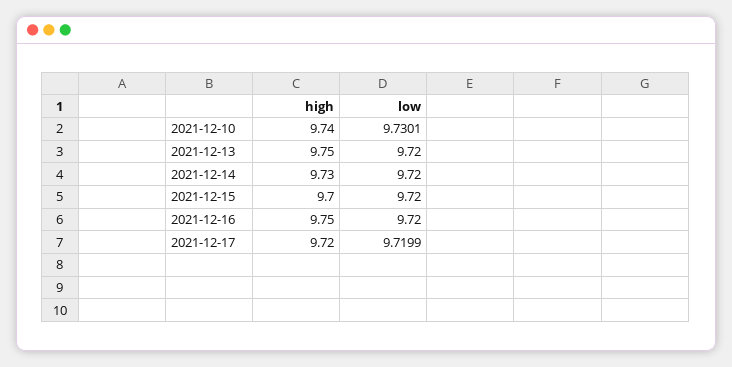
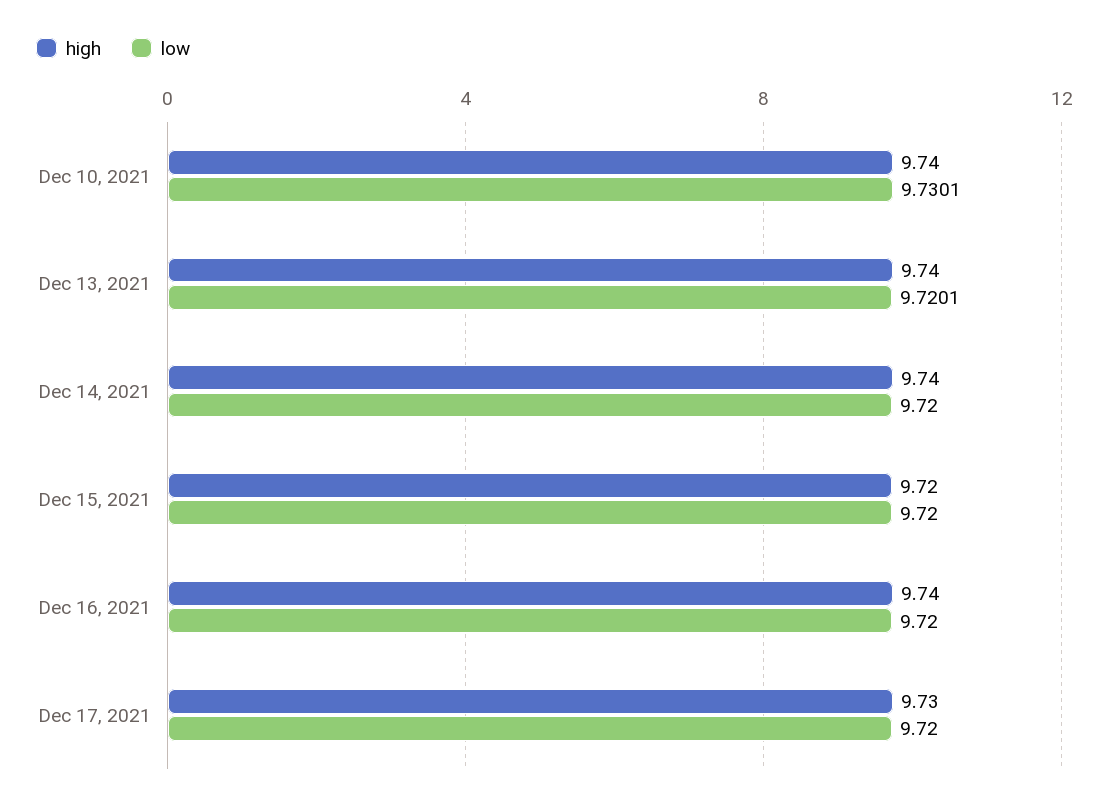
high, 2021-12-13: 9.75 -> 9.74
low, 2021-12-13: 9.72 -> 9.7201
high, 2021-12-14: 9.73 -> 9.74
high, 2021-12-15: 9.7 -> 9.72
high, 2021-12-16: 9.75 -> 9.74
high, 2021-12-17: 9.72 -> 9.73
low, 2021-12-17: 9.7199 -> 9.72

